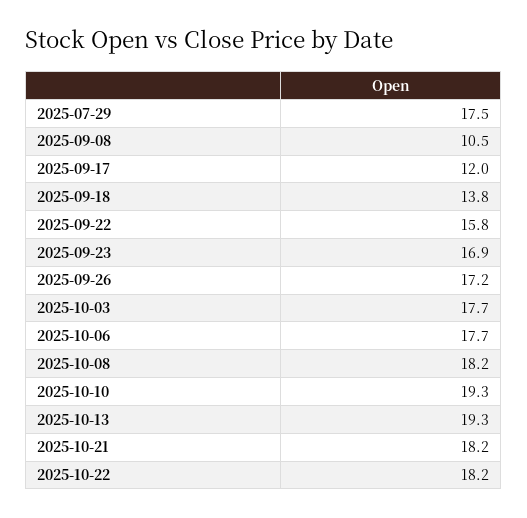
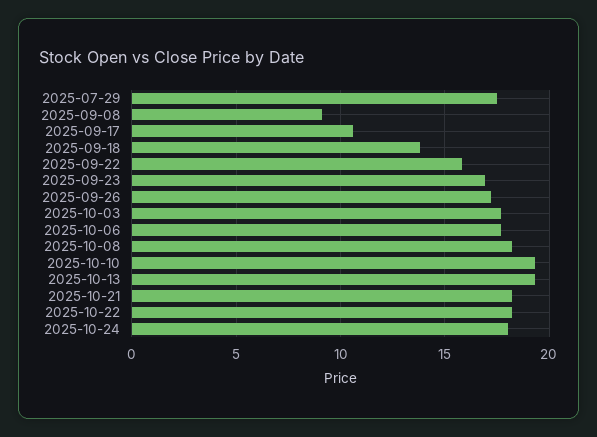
2025-09-08: 10.5 -> 9
2025-09-17: 12 -> 10.5
2025-10-24: none -> 18

